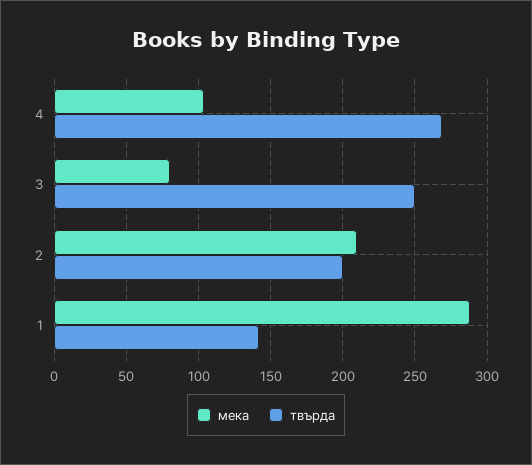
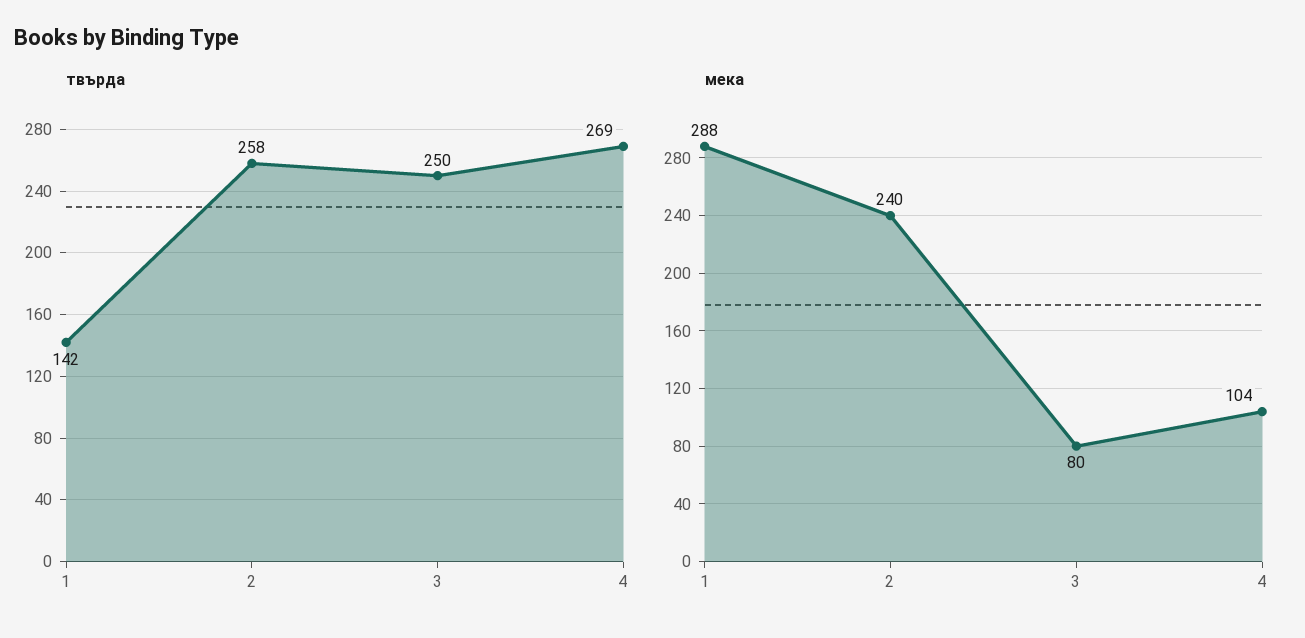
мека, 2: 210 -> 240
твърда, 2: 200 -> 258

